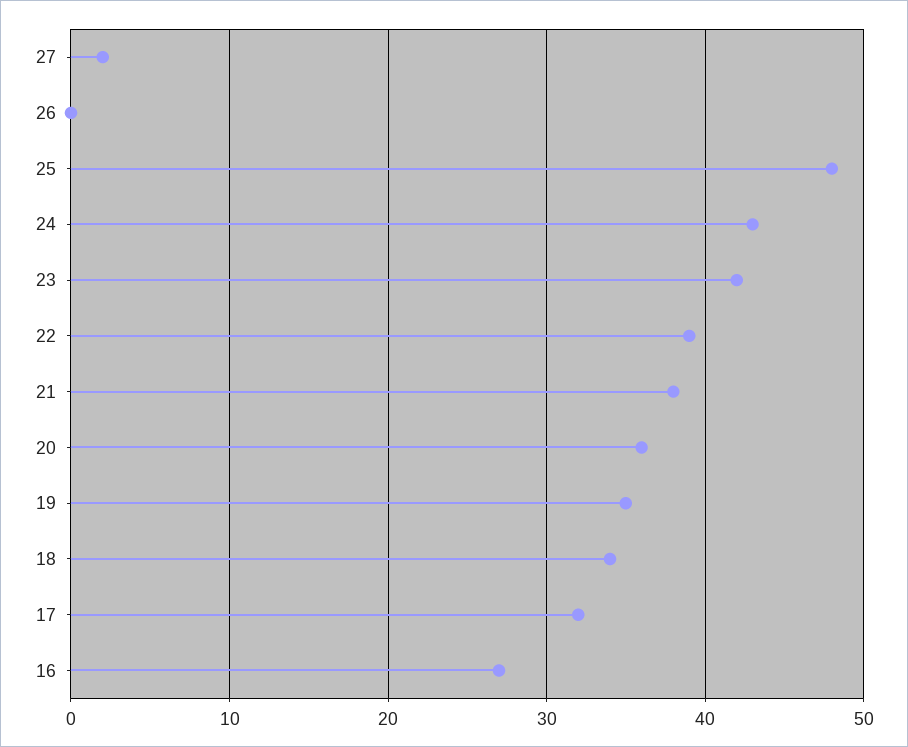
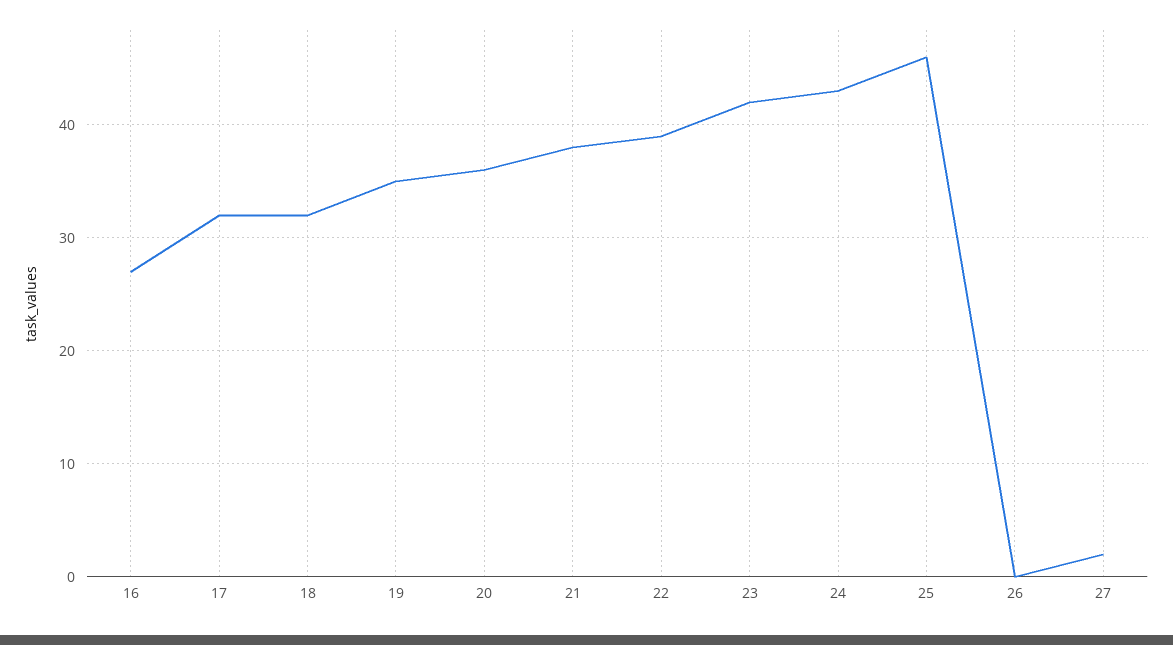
25: 48 -> 46
18: 34 -> 32

